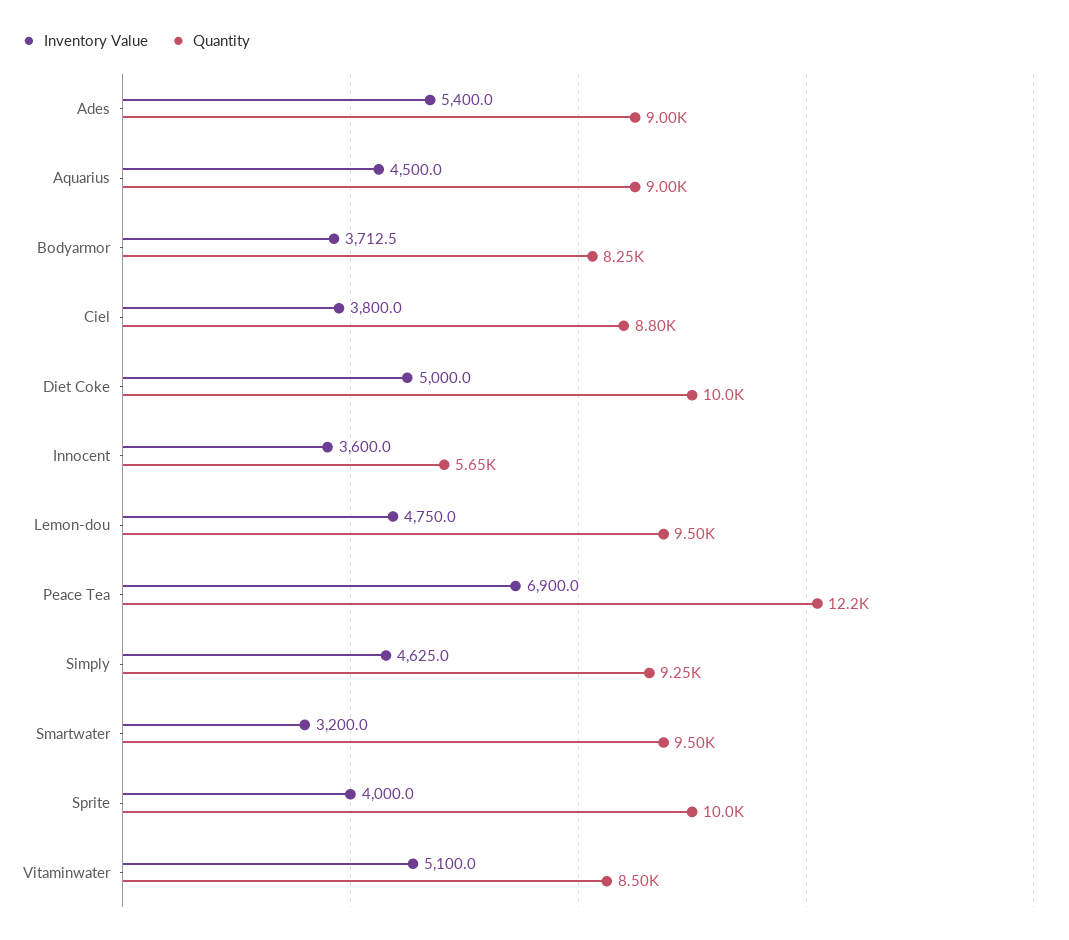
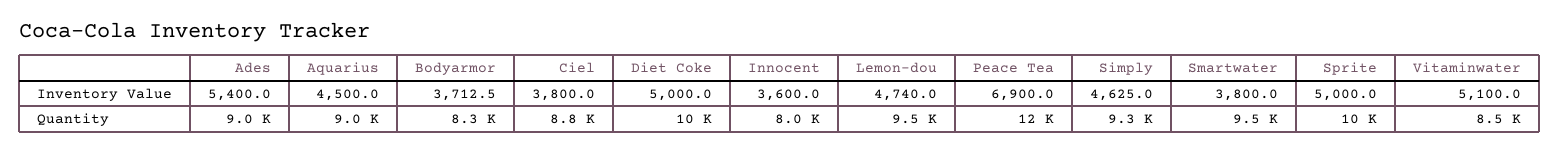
Quantity, Innocent: 5650 -> 8000
Inventory Value, Lemon-dou: 4750 -> 4740
Inventory Value, Smartwater: 3200 -> 3800
Inventory Value, Sprite: 4000 -> 5000

